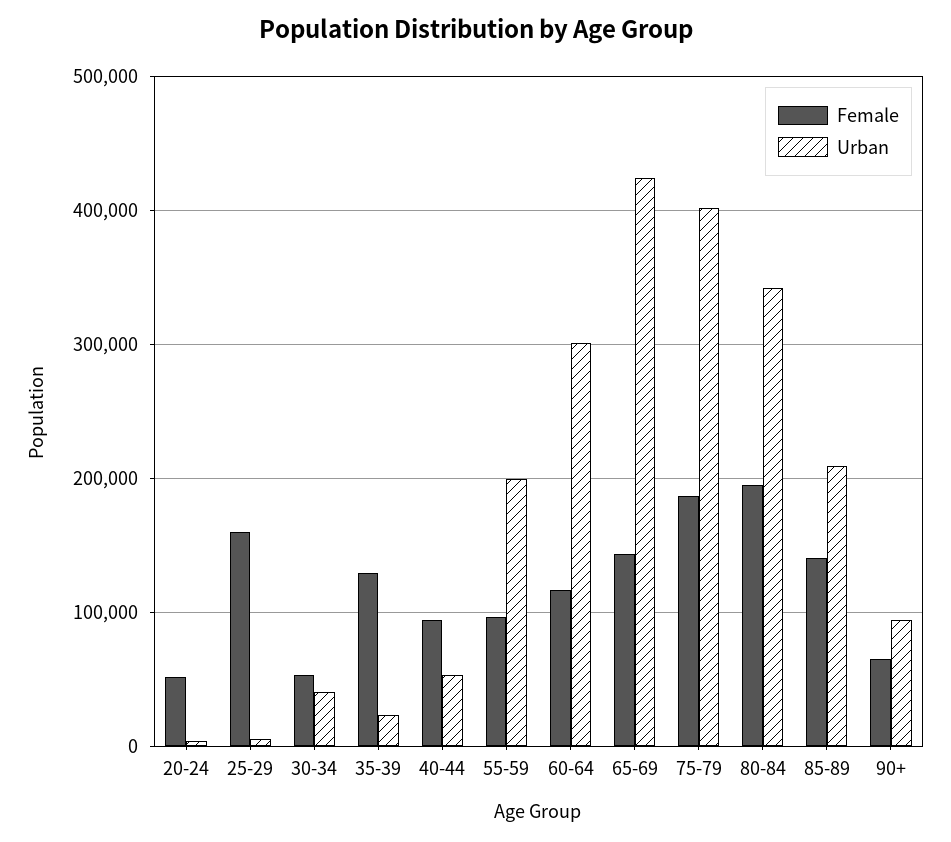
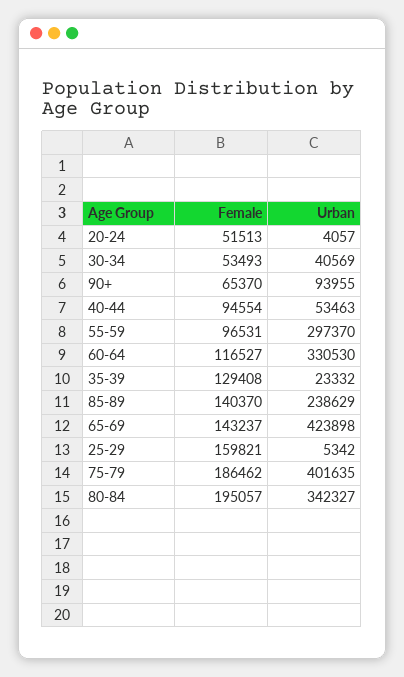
Urban, 55-59: 200000 -> 297370
Urban, 60-64: 300000 -> 330530
Urban, 85-89: 210000 -> 238629

